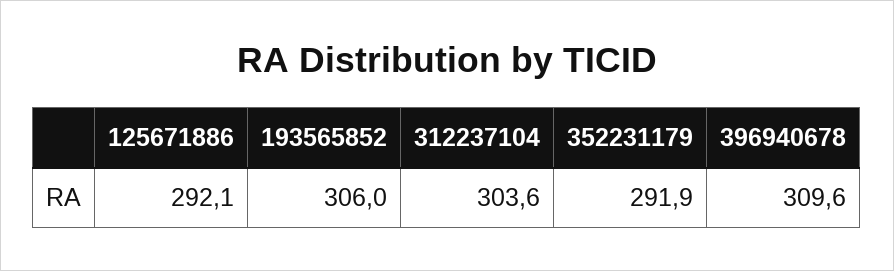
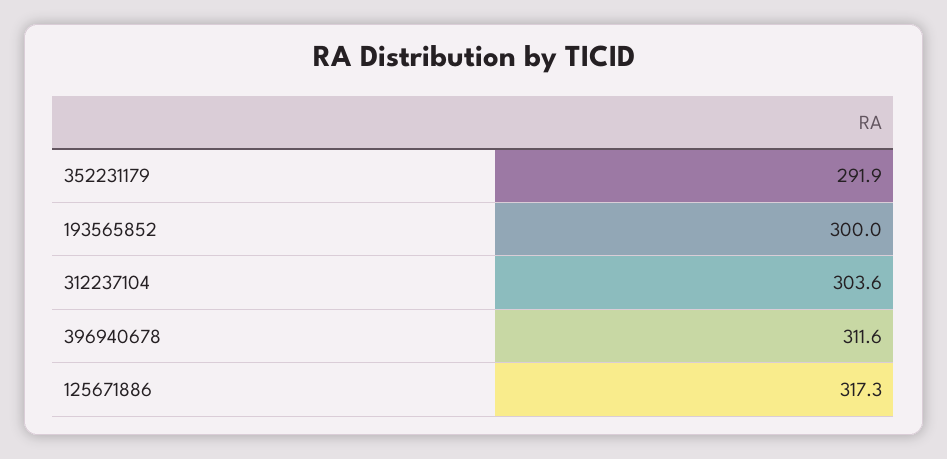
125671886: 292.1 -> 317.3
193565852: 306 -> 300
396940678: 309.6 -> 311.6

